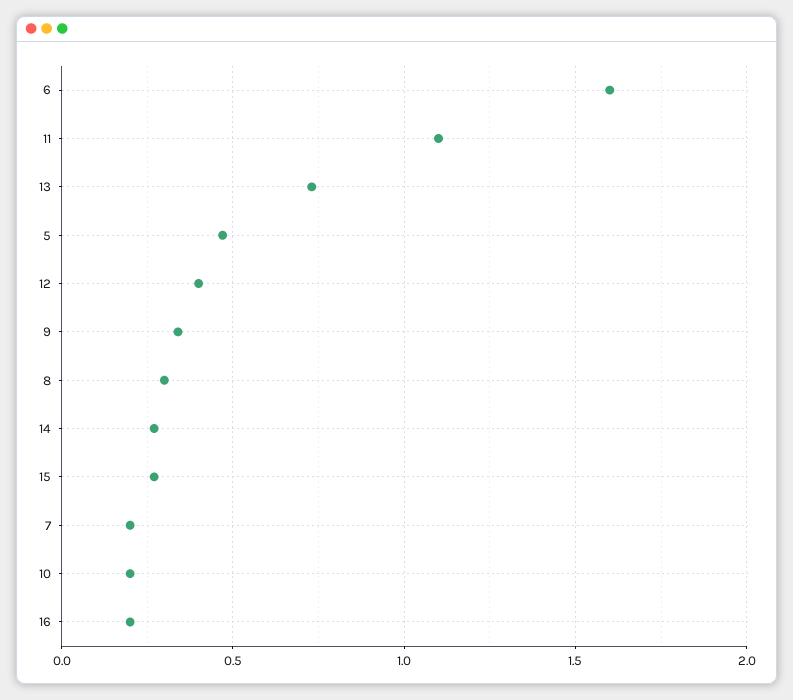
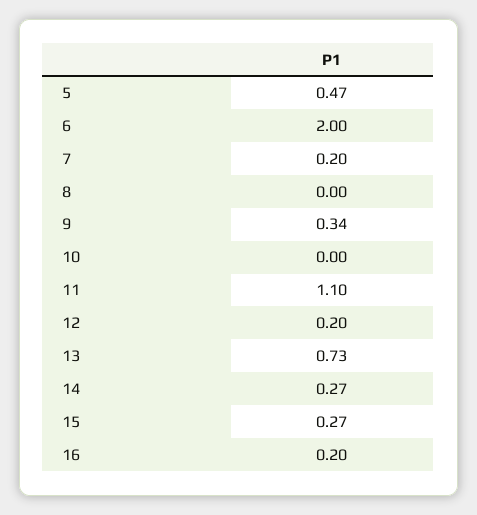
6: 1.6 -> 2
12: 0.4 -> 0.2
8: 0.3 -> 0
10: 0.2 -> 0

